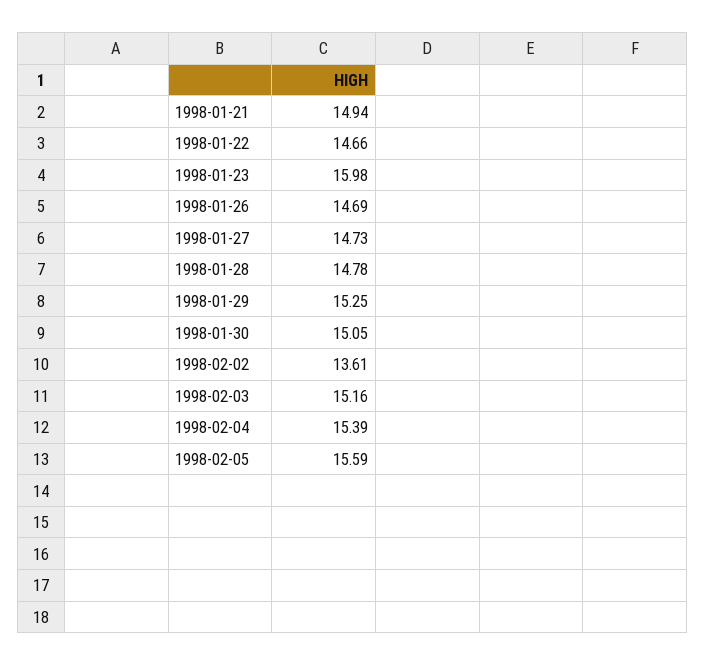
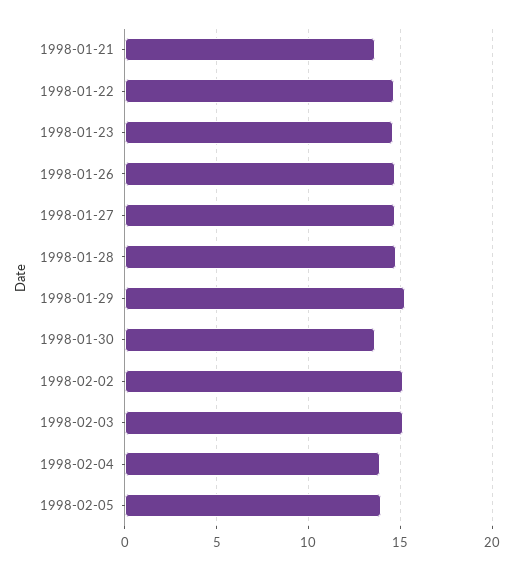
1998-01-21: 14.94 -> 13.5
1998-01-23: 15.98 -> 14.5
1998-01-30: 15.05 -> 13.5
1998-02-02: 13.61 -> 15
1998-02-04: 15.39 -> 14
1998-02-05: 15.59 -> 14

